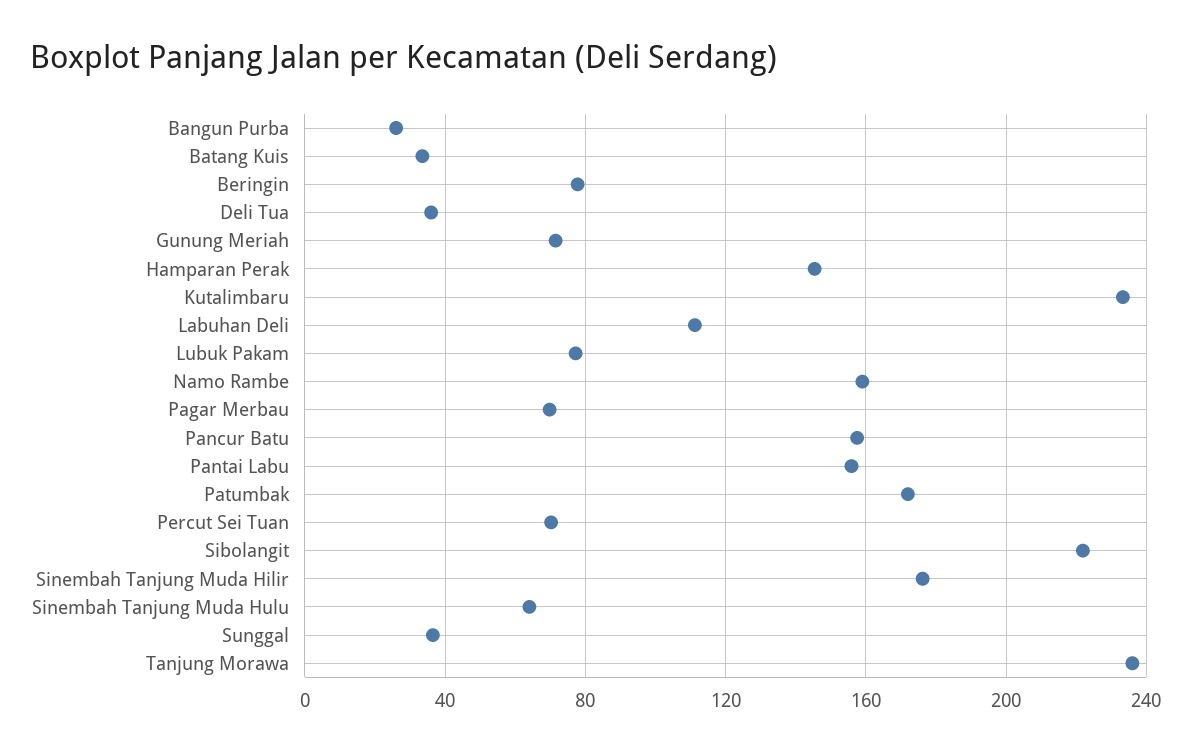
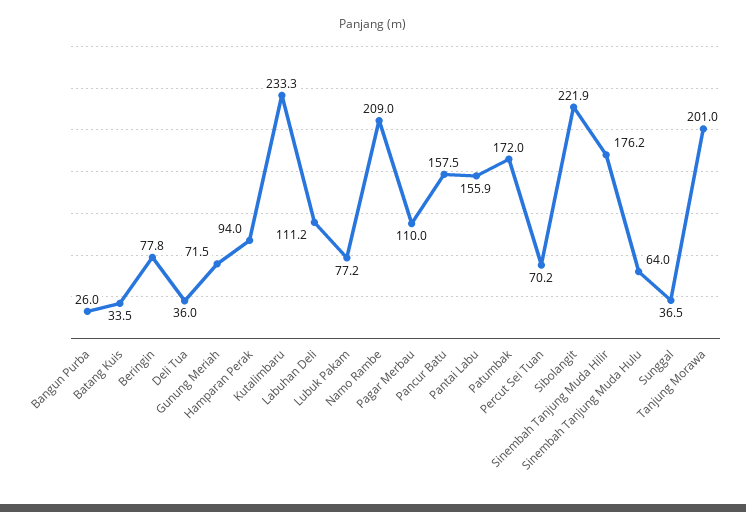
Hamparan Perak: 145 -> 94
Namo Rambe: 160 -> 209
Pagar Merbau: 70 -> 110
Tanjung Morawa: 235 -> 201

